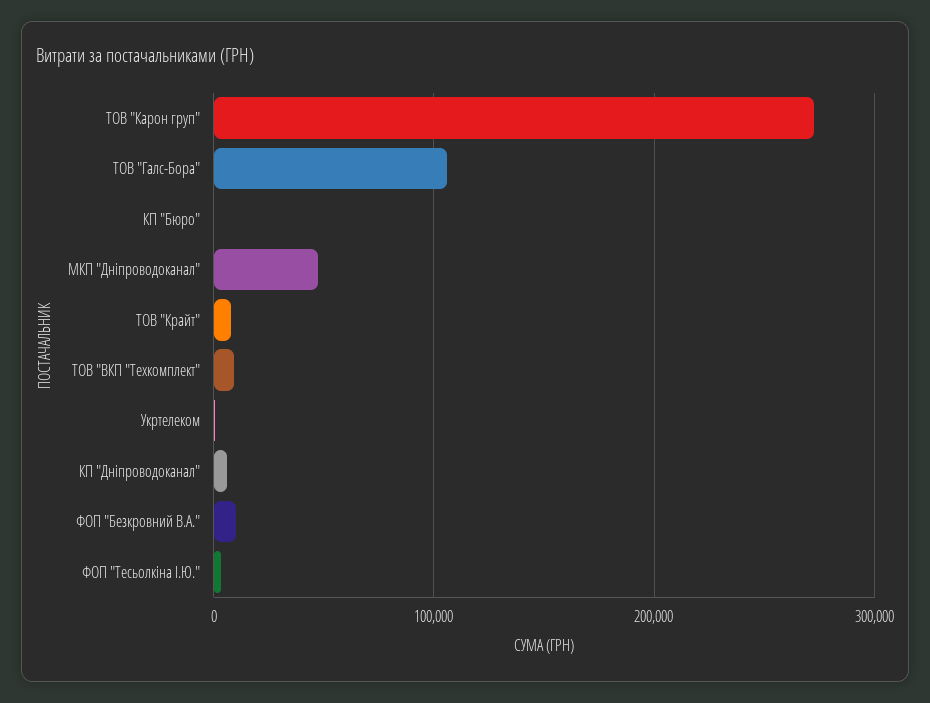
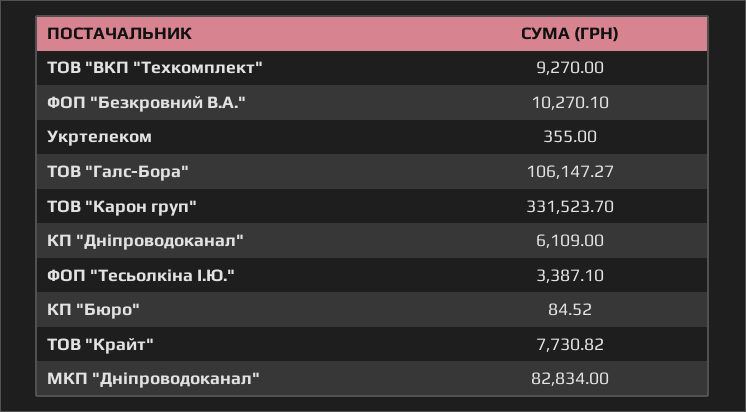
ТОВ "Карон груп": 270000 -> 331523.7
МКП "Дніпроводоканал": 50000 -> 82834

